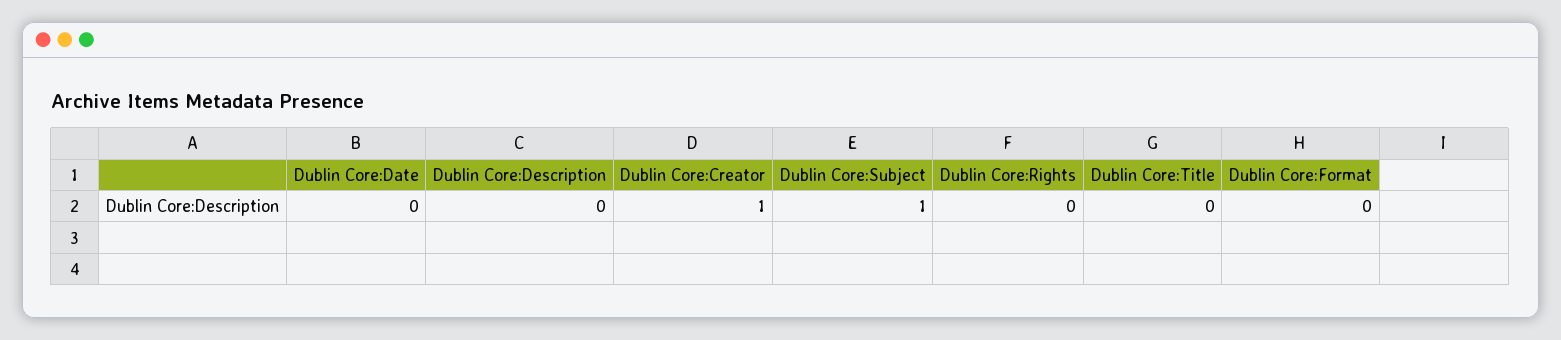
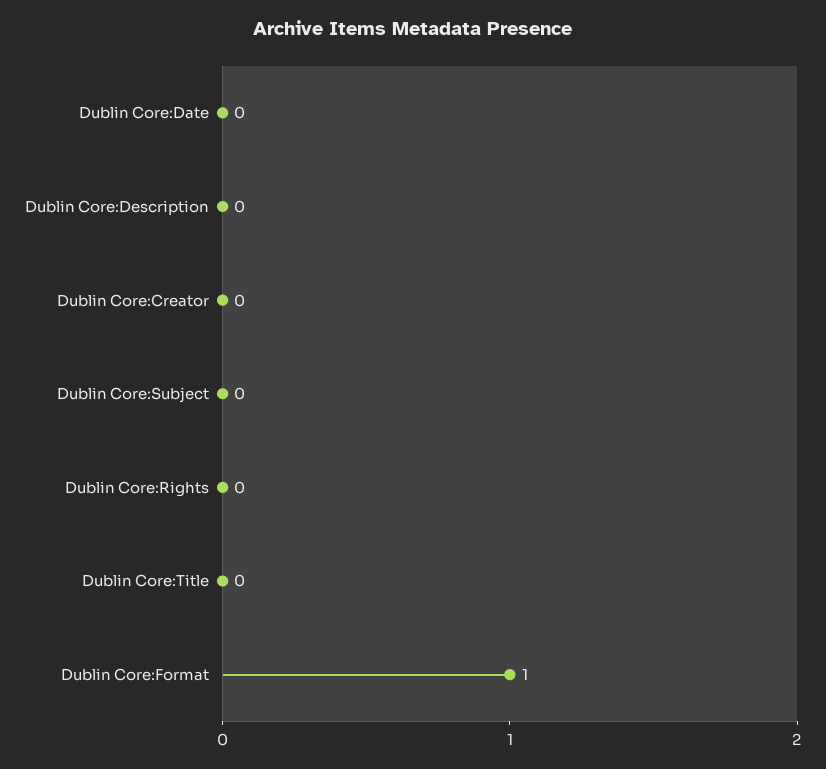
Dublin Core:Creator: 1 -> 0
Dublin Core:Subject: 1 -> 0
Dublin Core:Format: 0 -> 1

